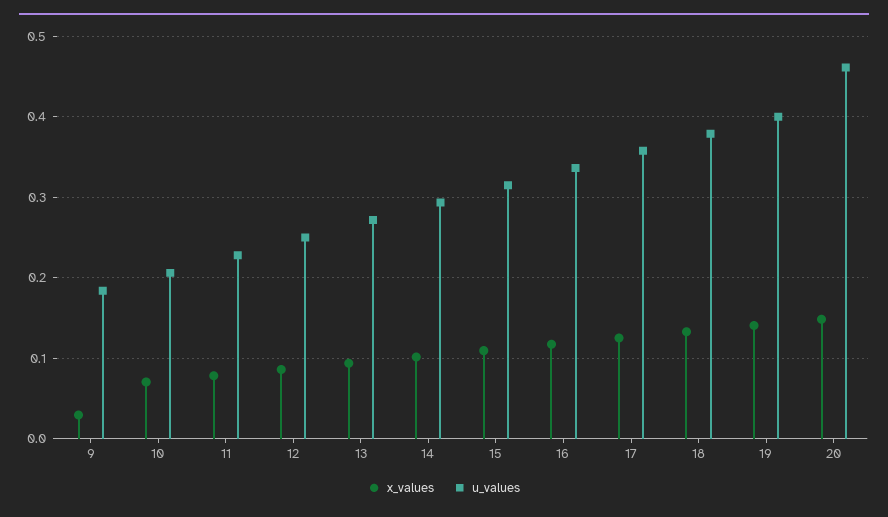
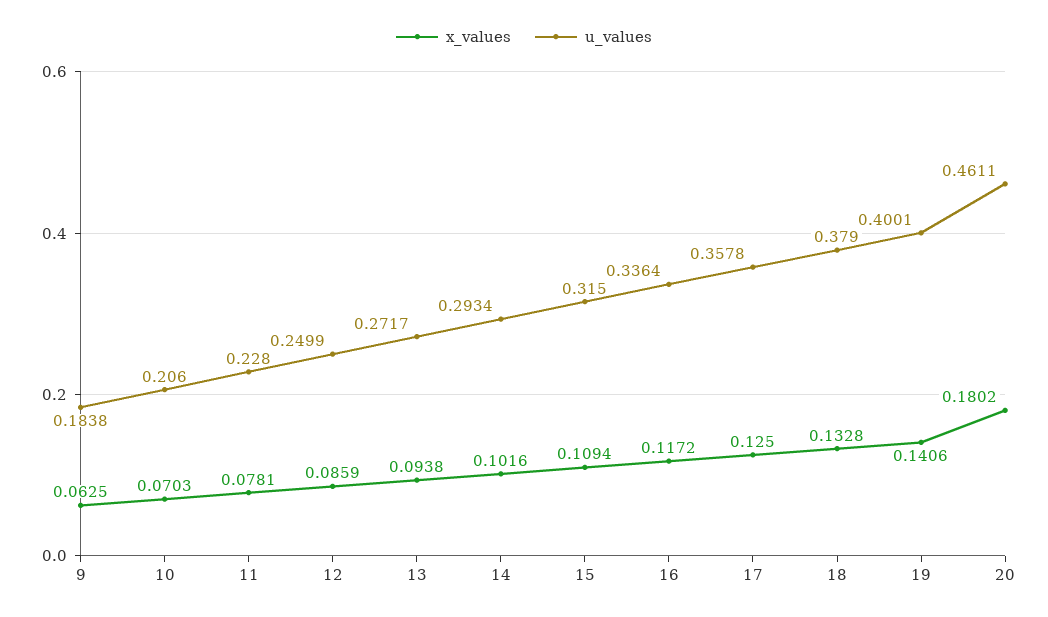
x_values, 9: 0.03 -> 0.0625
x_values, 20: 0.15 -> 0.1802

